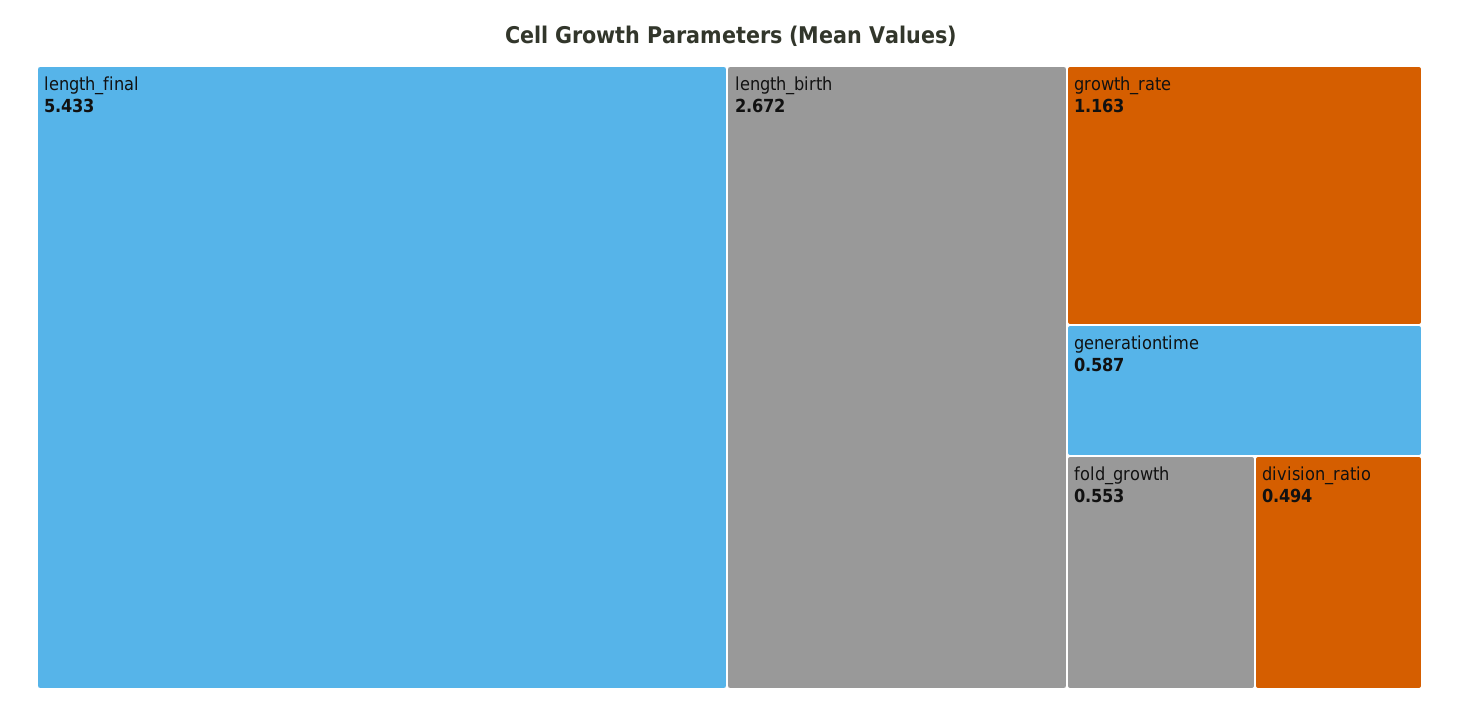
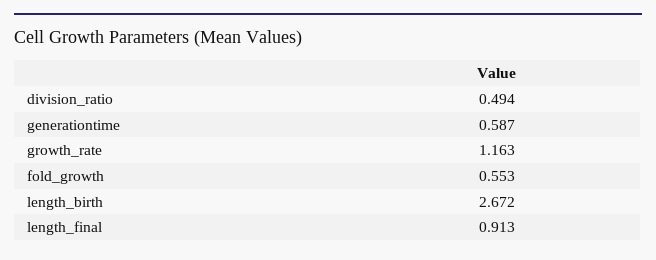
length_final: 5.433 -> 0.913

